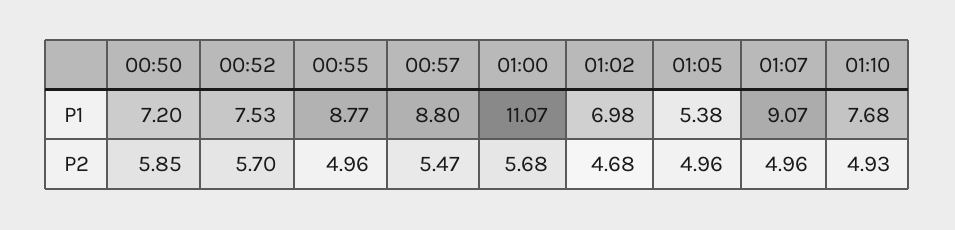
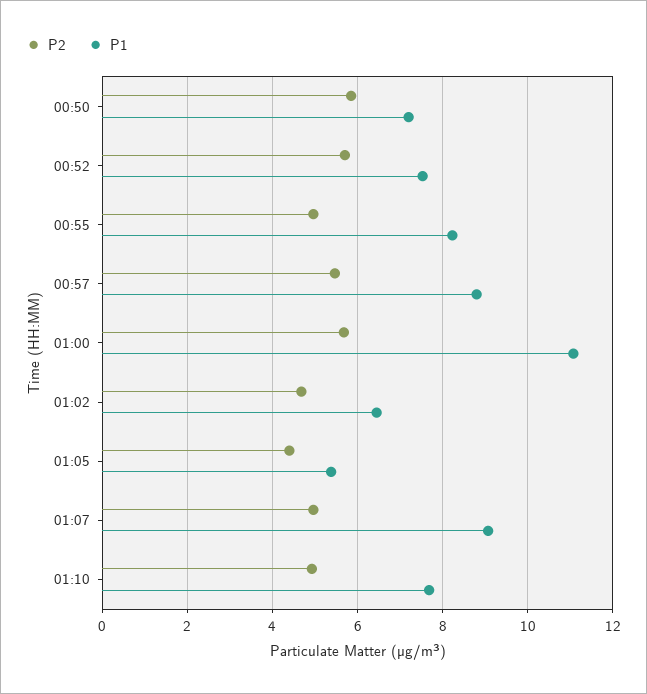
P1, 00:55: 8.77 -> 8.2
P1, 01:02: 6.98 -> 6.4
P2, 01:05: 4.96 -> 4.4

